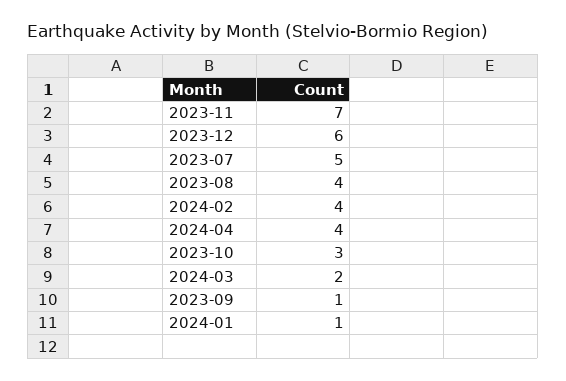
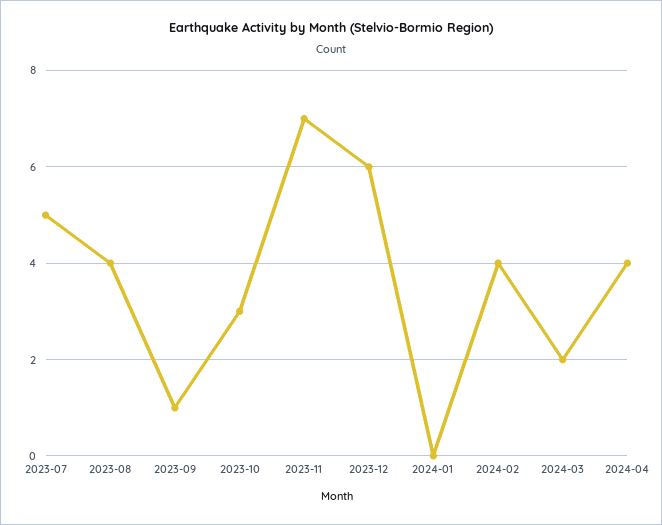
2024-01: 1 -> 0

